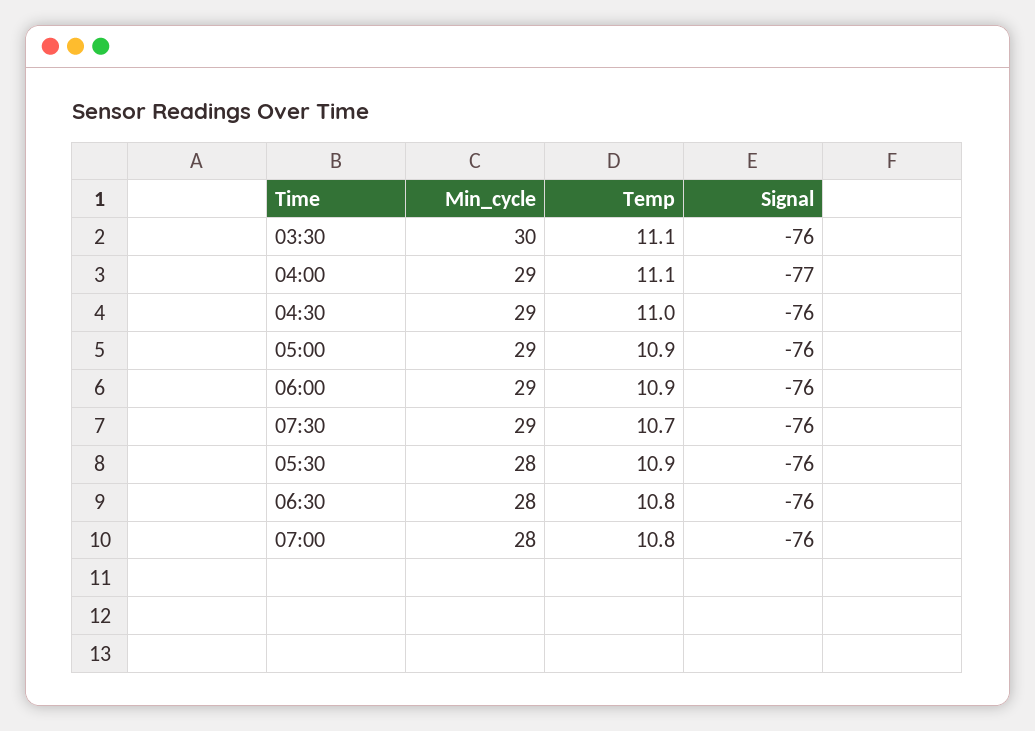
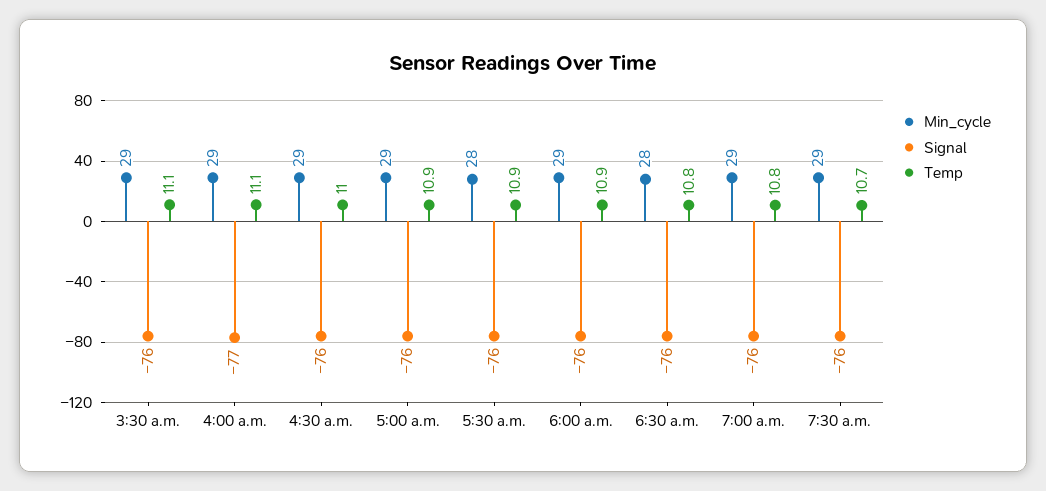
Min_cycle, 03:30: 30 -> 29
Min_cycle, 07:00: 28 -> 29

